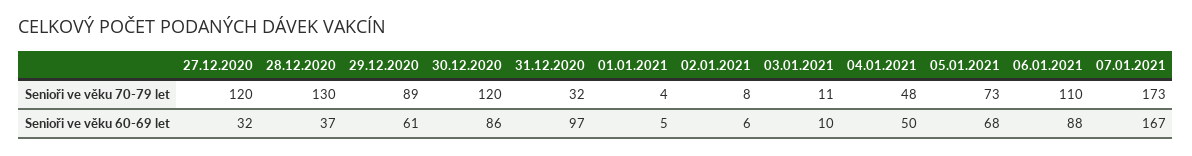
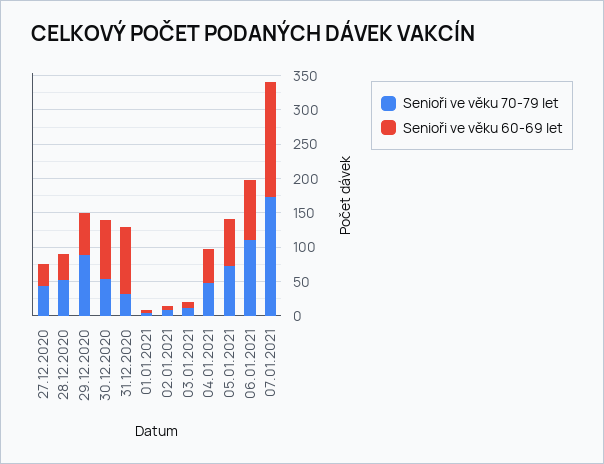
Senioři ve věku 70-79 let, 27.12.2020: 120 -> 50
Senioři ve věku 70-79 let, 28.12.2020: 130 -> 50
Senioři ve věku 70-79 let, 30.12.2020: 120 -> 50

